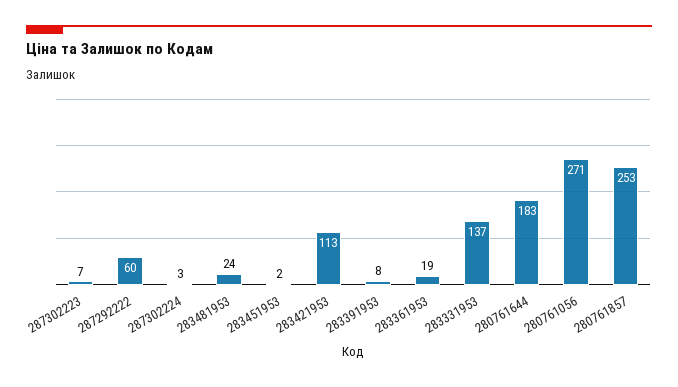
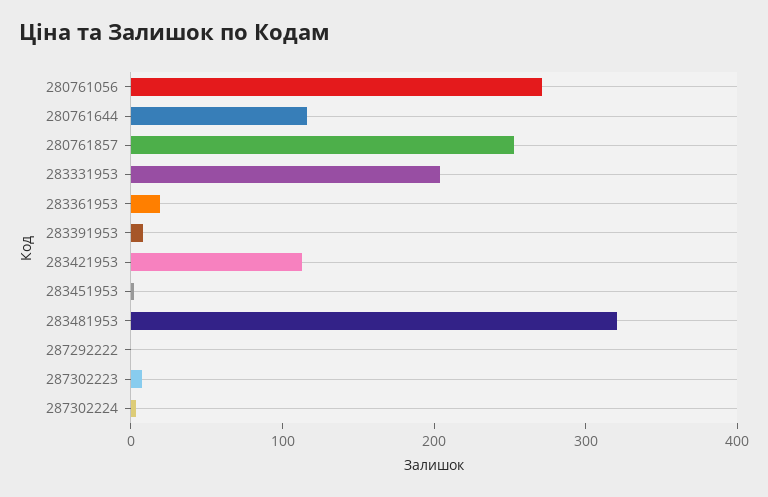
287292222: 60 -> 0
283481953: 24 -> 320
283331953: 137 -> 200
280761644: 183 -> 120

